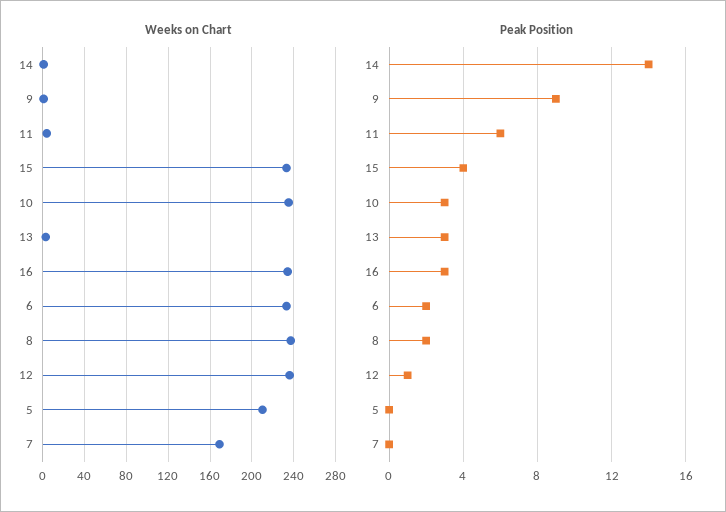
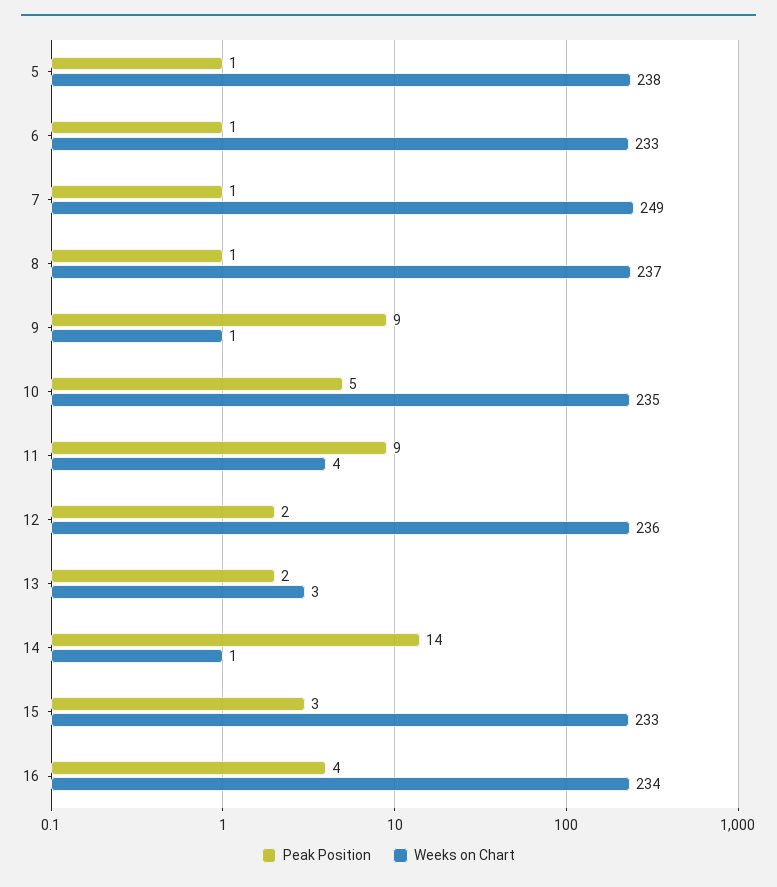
Weeks on Chart, 5: 210 -> 238
Weeks on Chart, 7: 170 -> 249
Peak Position, 11: 6 -> 9
Peak Position, 15: 4 -> 3
Peak Position, 10: 3 -> 5
Peak Position, 13: 3 -> 2
Peak Position, 16: 3 -> 4
Peak Position, 6: 2 -> 1
Peak Position, 8: 2 -> 1
Peak Position, 12: 1 -> 2
Peak Position, 5: 0 -> 1
Peak Position, 7: 0 -> 1

